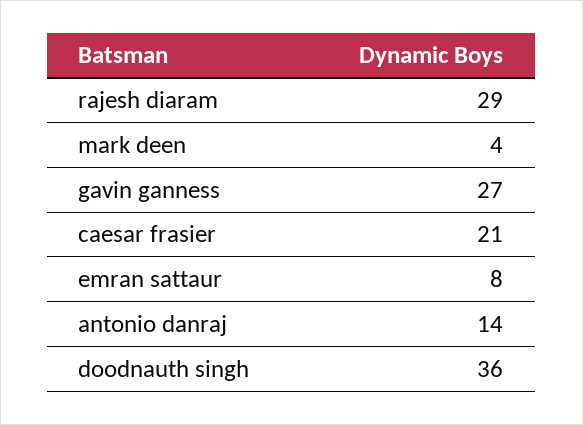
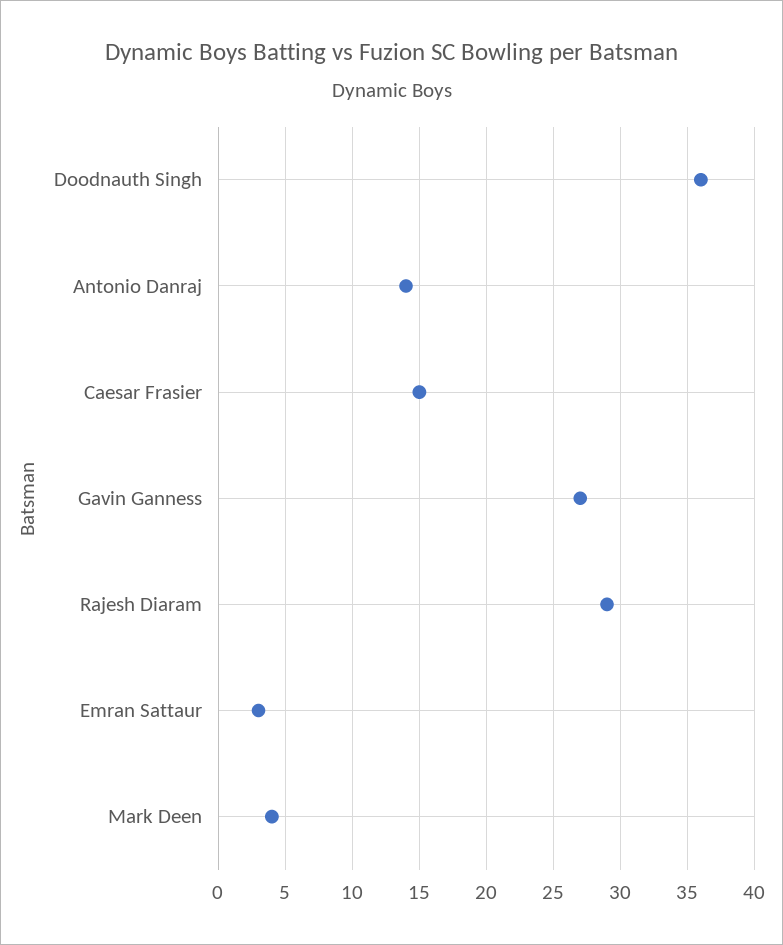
caesar frasier: 21 -> 15
emran sattaur: 8 -> 3

